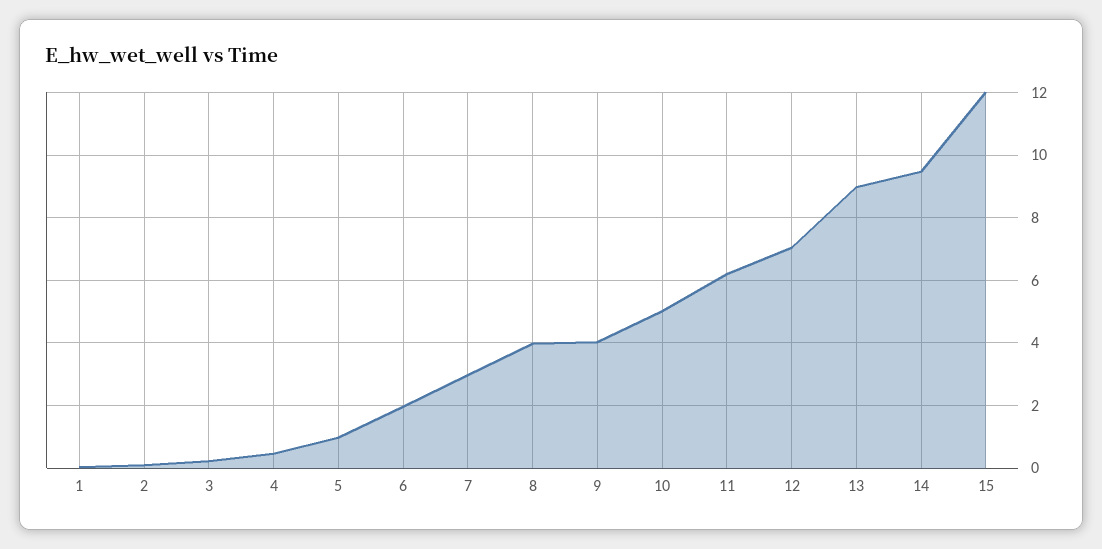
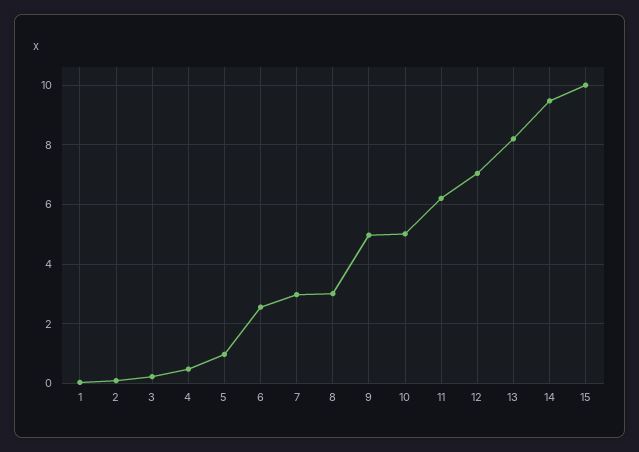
6: 2 -> 2.5
8: 4 -> 3
9: 4 -> 5
13: 9 -> 8.25
15: 12 -> 10

